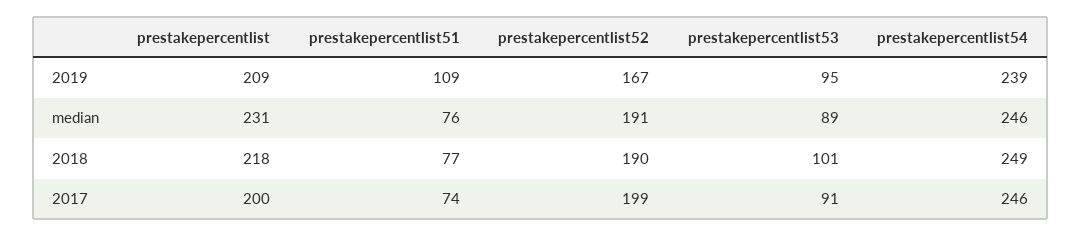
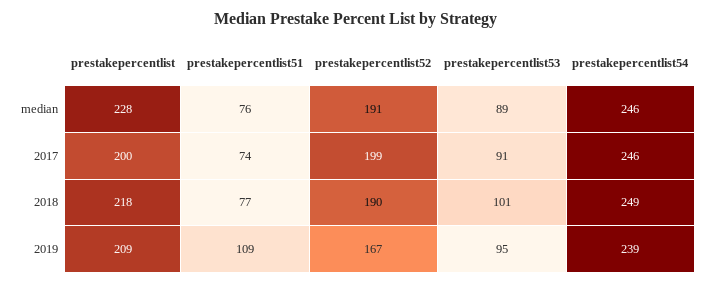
prestakepercentlist, median: 231 -> 228

